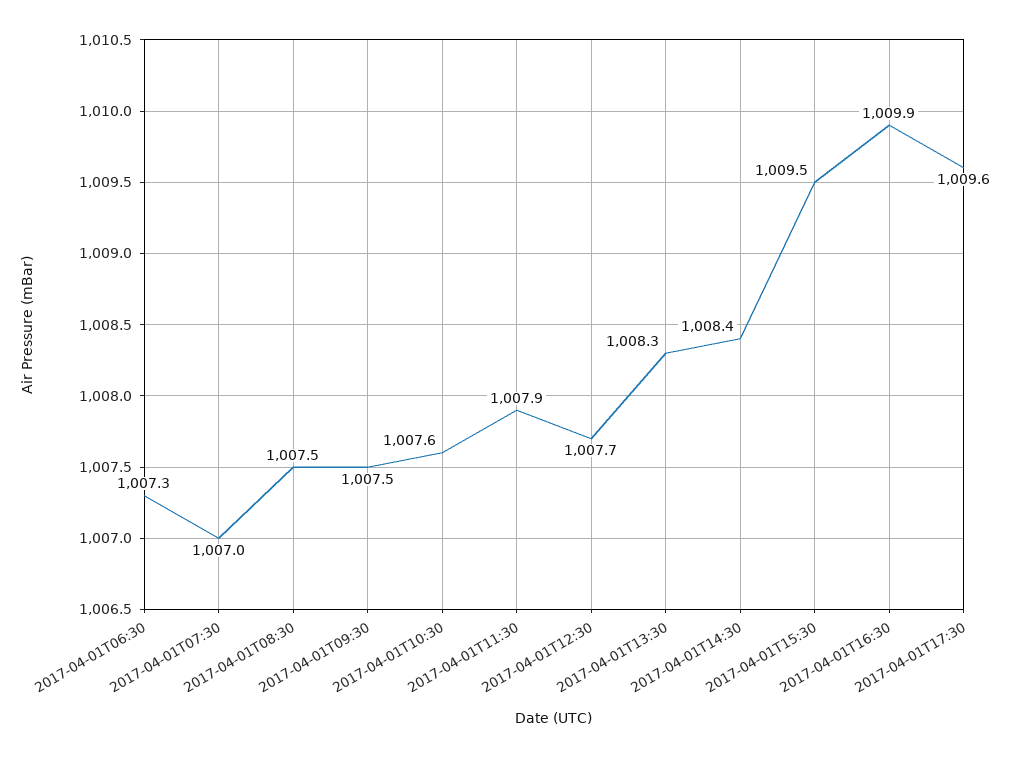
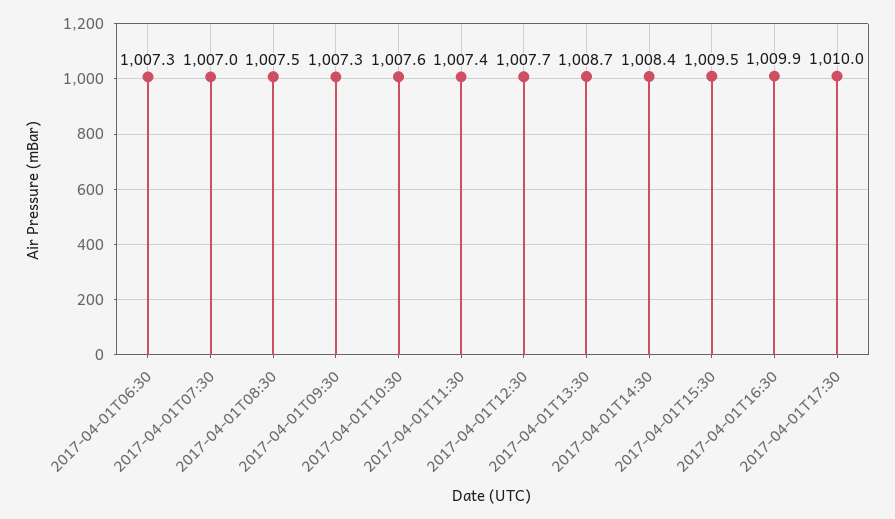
2017-04-01T09:30: 1007.5 -> 1007.3
2017-04-01T11:30: 1007.9 -> 1007.4
2017-04-01T13:30: 1008.3 -> 1008.7
2017-04-01T17:30: 1009.6 -> 1010

